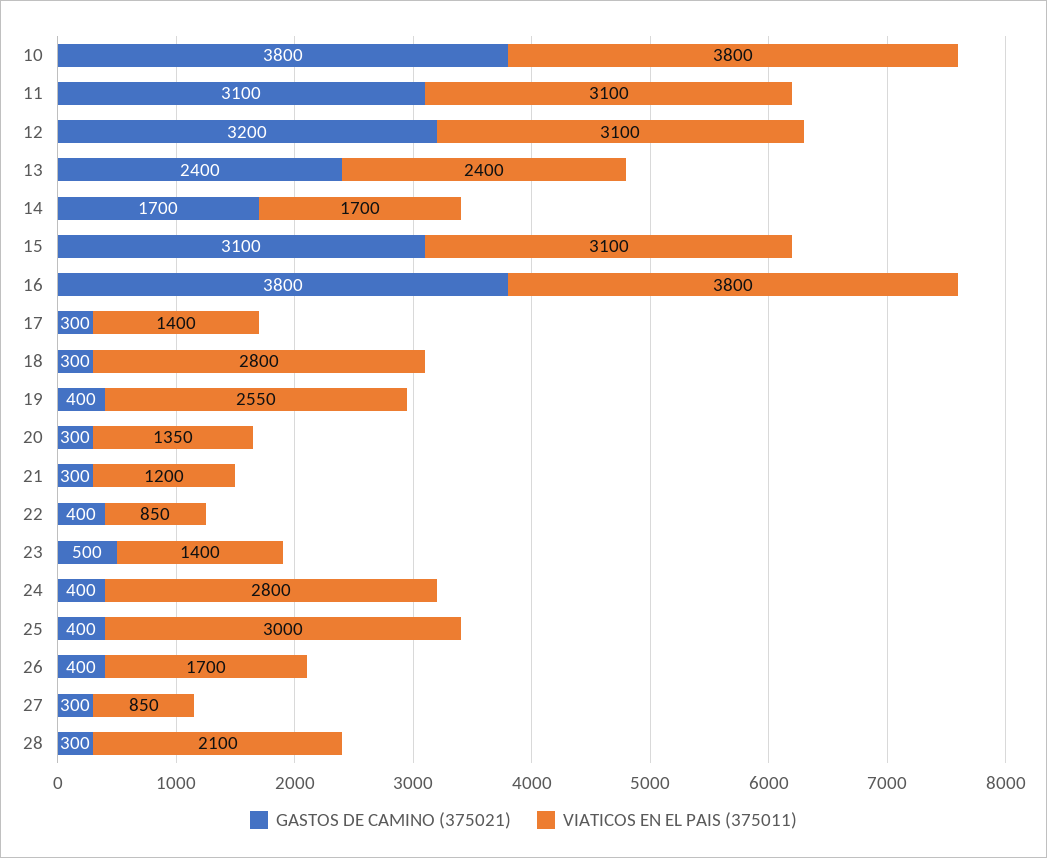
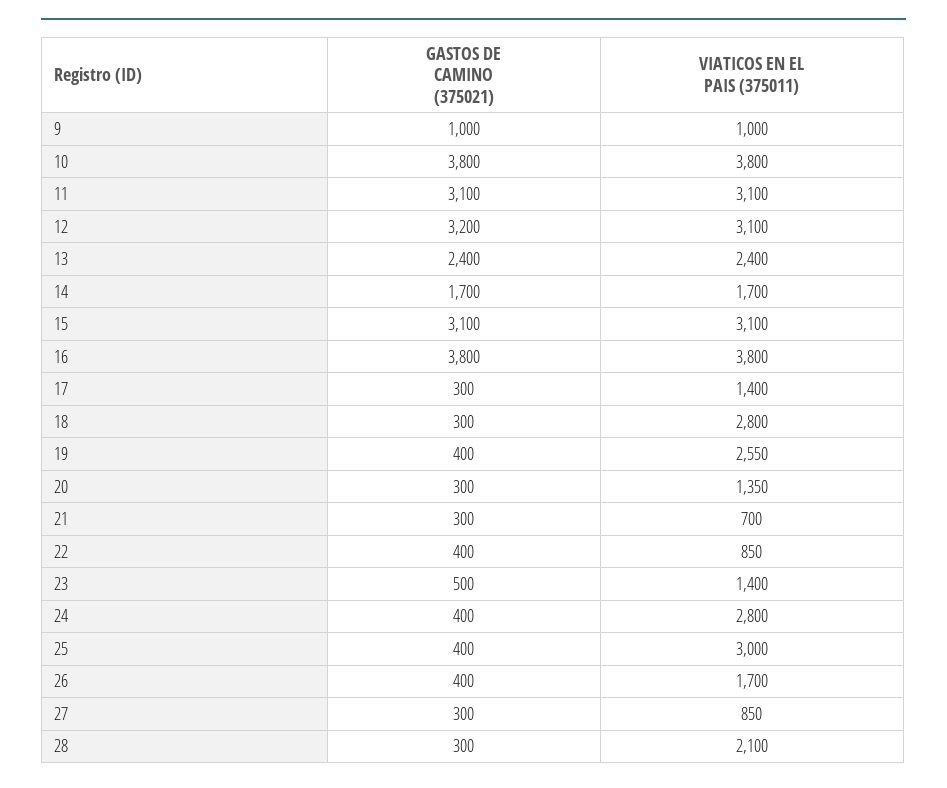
VIATICOS EN EL PAIS (375011), 21: 1200 -> 700
GASTOS DE CAMINO (375021), 9: none -> 1000
VIATICOS EN EL PAIS (375011), 9: none -> 1000

